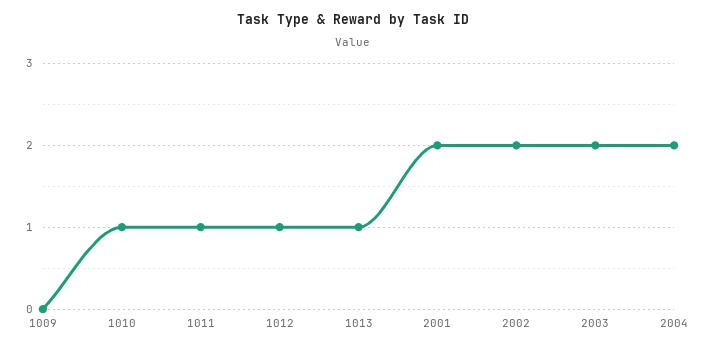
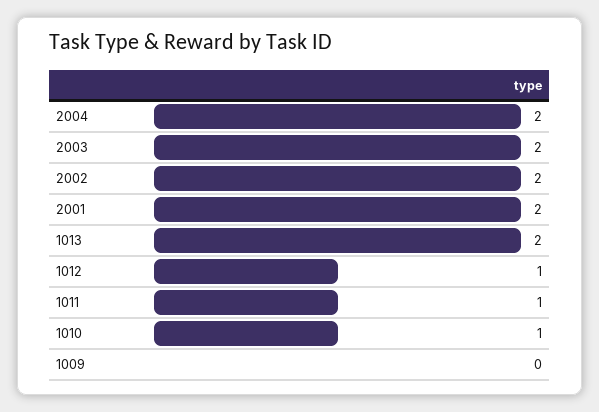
1013: 1 -> 2

